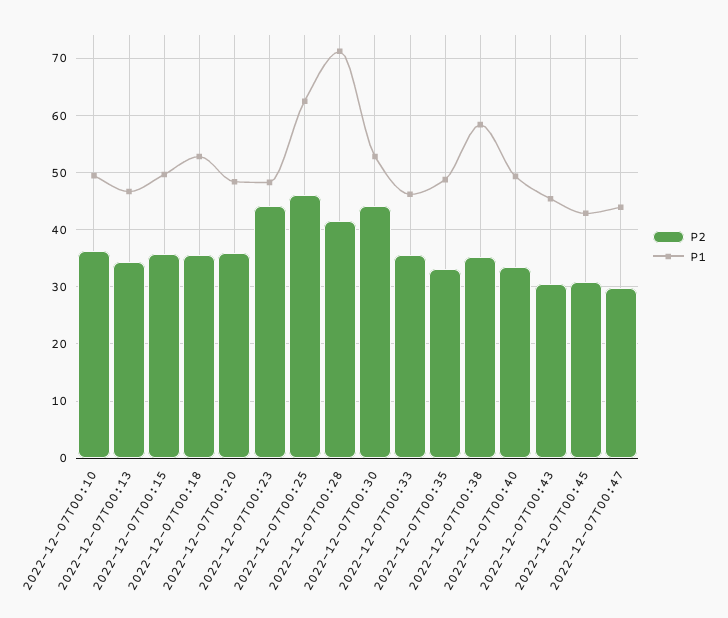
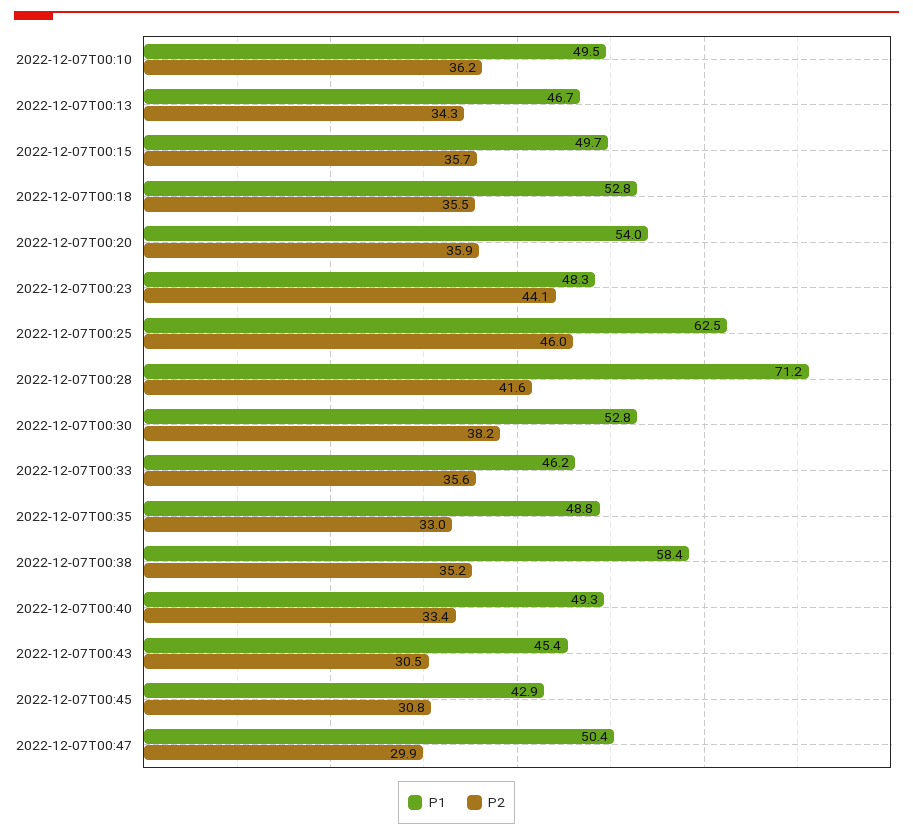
P1, 2022-12-07T00:20: 48 -> 54
P2, 2022-12-07T00:30: 44 -> 38.2
P1, 2022-12-07T00:47: 44 -> 50.4

